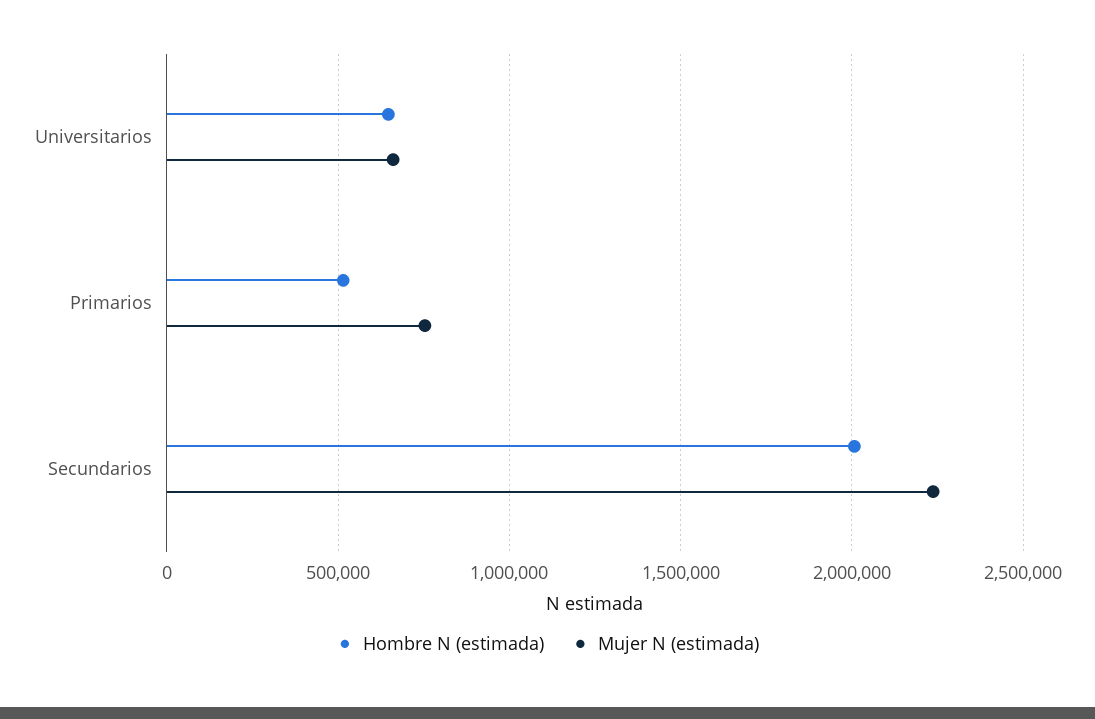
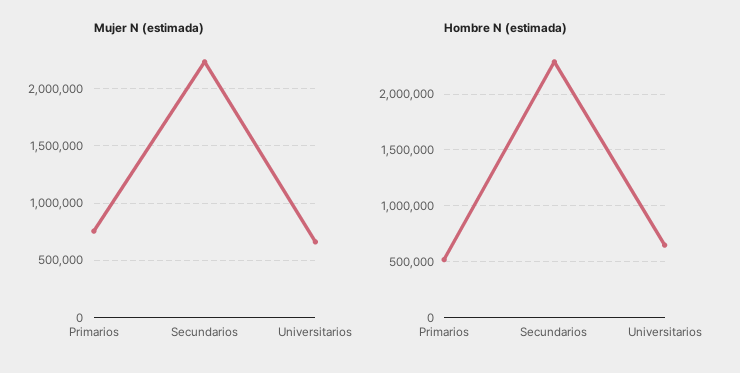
Hombre N (estimada), Secundarios: 2000000 -> 2300000

